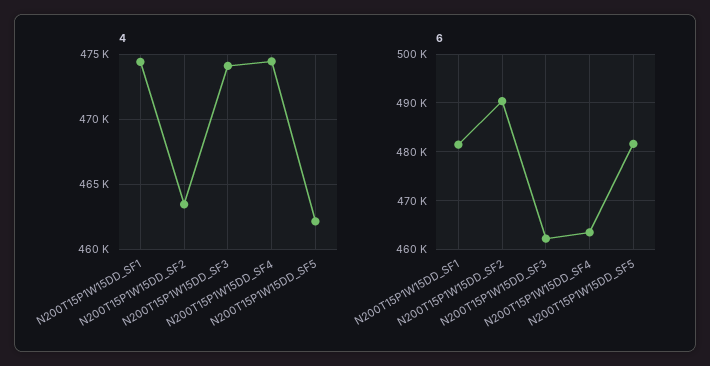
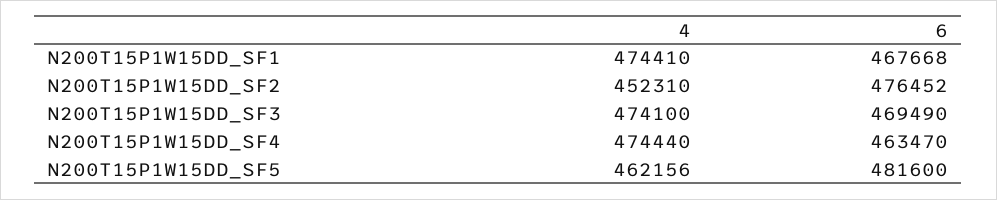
4, N200T15P1W15DD_SF2: 463500 -> 452310
6, N200T15P1W15DD_SF1: 482000 -> 467668
6, N200T15P1W15DD_SF2: 490000 -> 476452
6, N200T15P1W15DD_SF3: 462000 -> 469490

